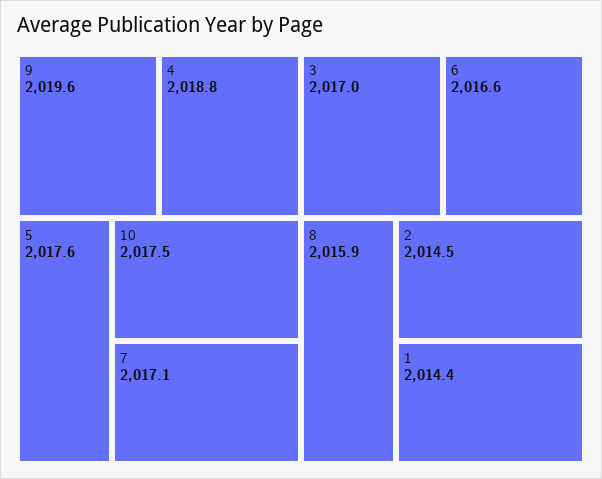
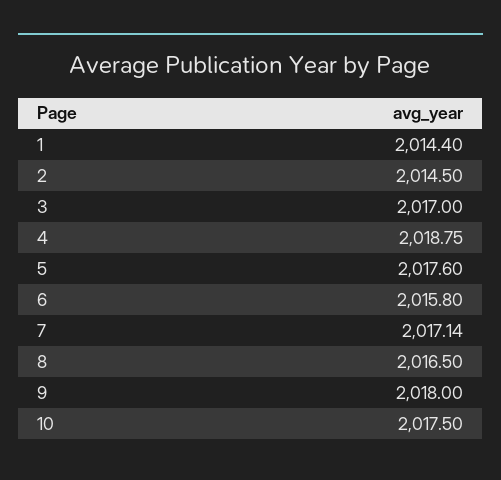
9: 2019.6 -> 2018
6: 2016.6 -> 2015.8
8: 2015.9 -> 2016.5

